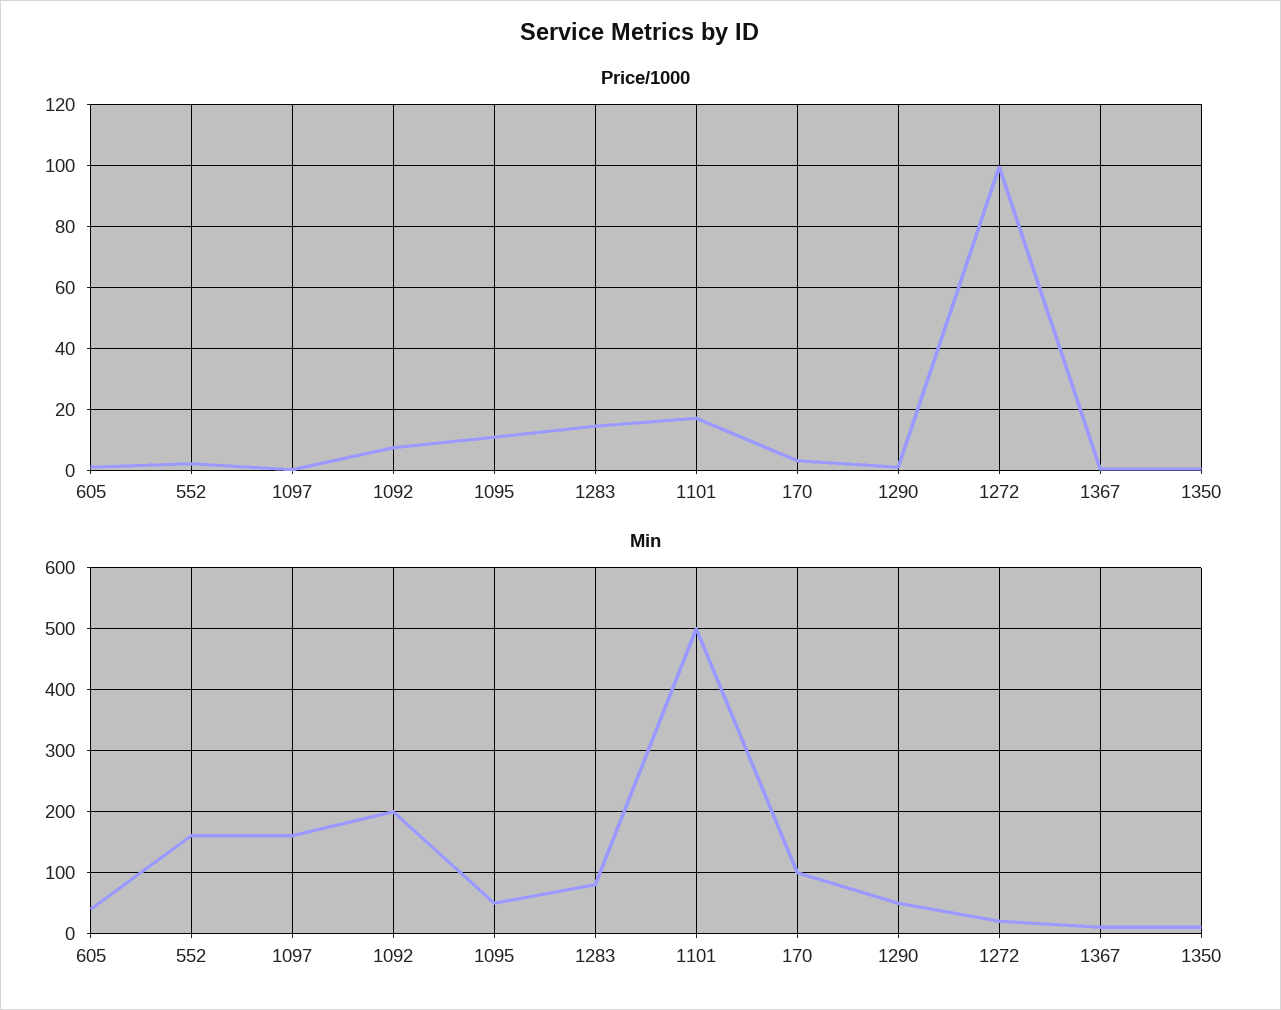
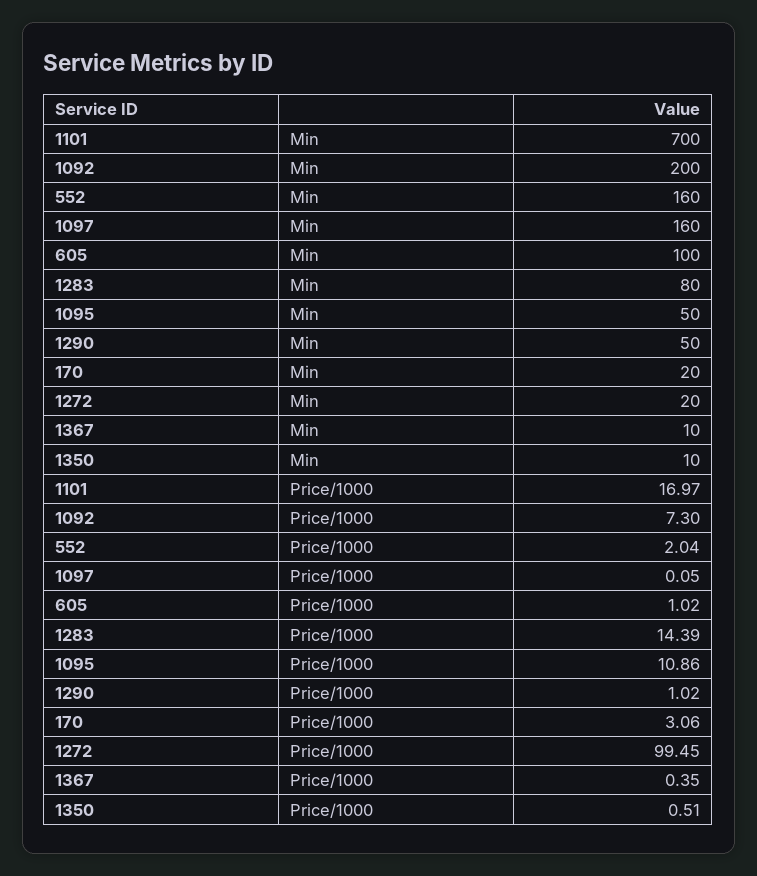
Min, 605: 40 -> 100
Min, 1101: 500 -> 700
Min, 170: 100 -> 20

